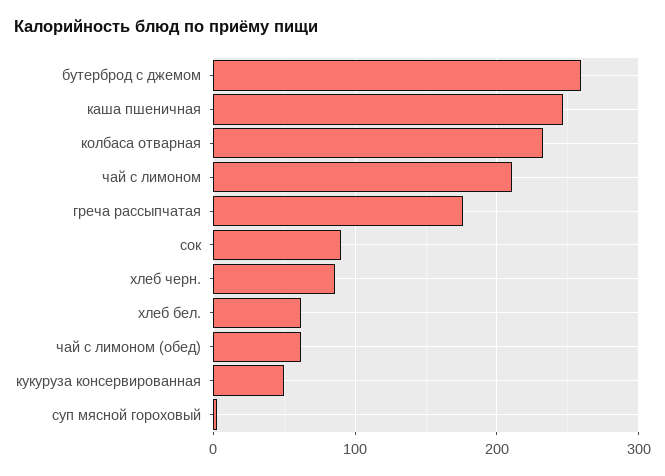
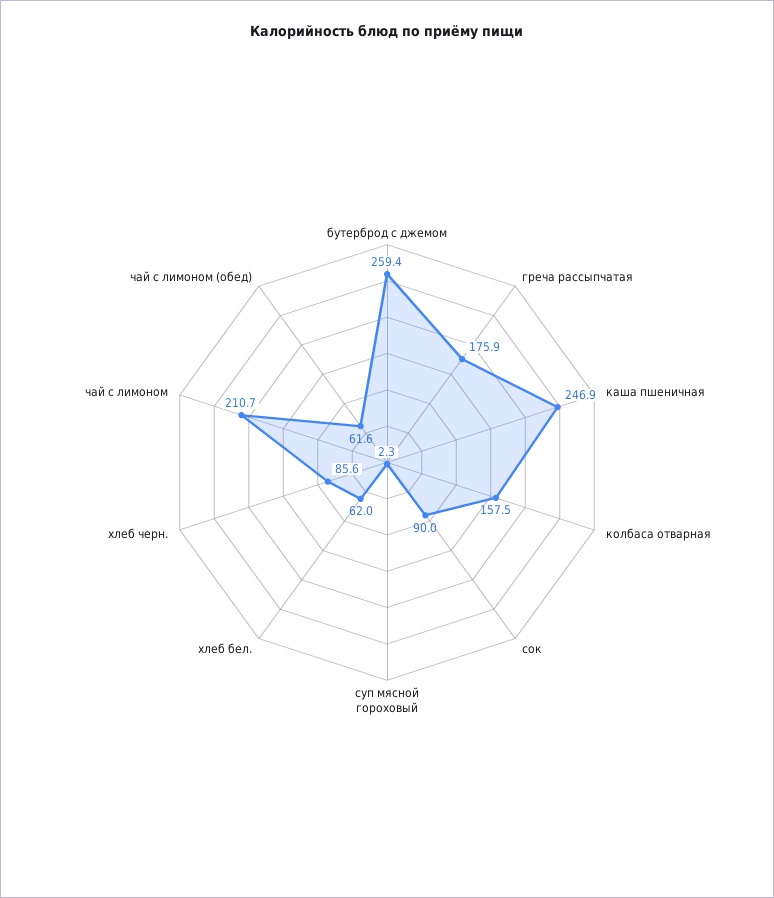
колбаса отварная: 230 -> 157.5
кукуруза консервированная: 50 -> none

